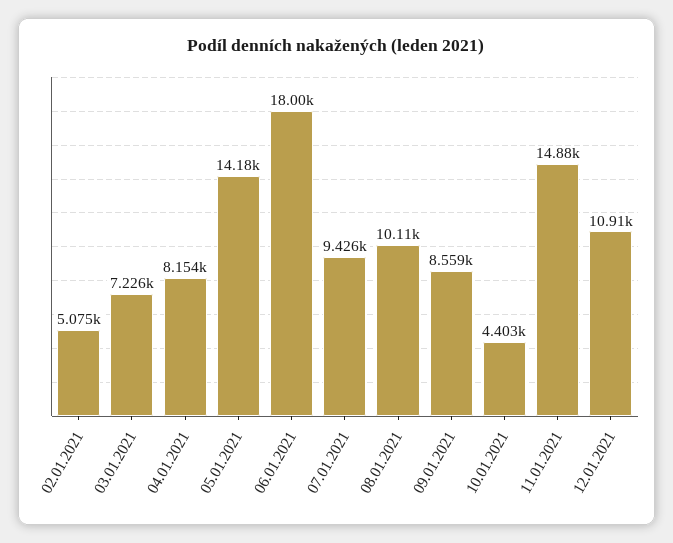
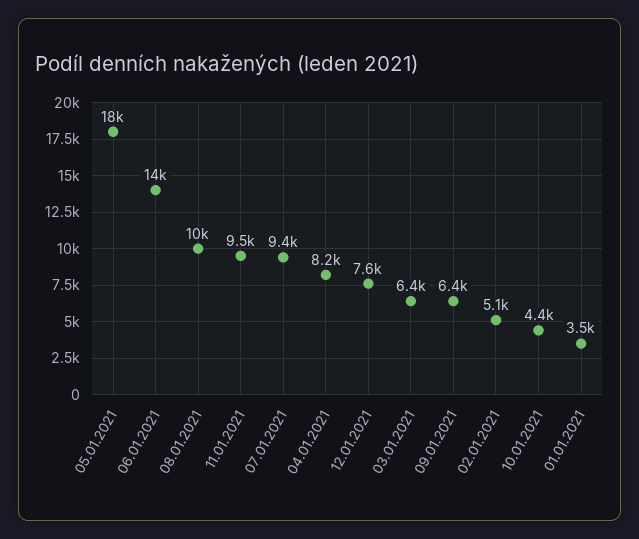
03.01.2021: 7226 -> 6400
05.01.2021: 14180 -> 18000
06.01.2021: 18000 -> 14000
09.01.2021: 8559 -> 6400
11.01.2021: 14880 -> 9500
12.01.2021: 10910 -> 7600
01.01.2021: none -> 3500

